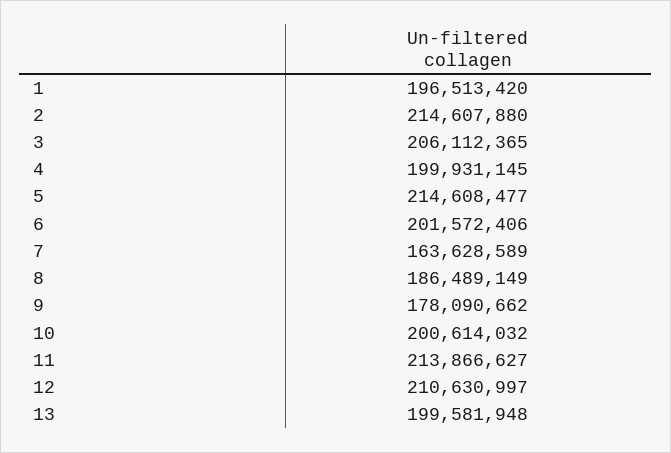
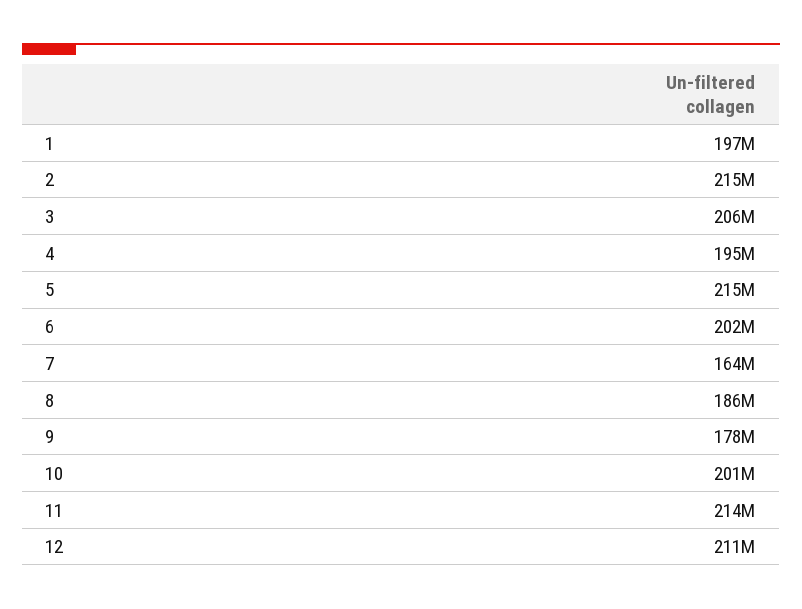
4: 199931145 -> 195000000
13: 199581948 -> none

